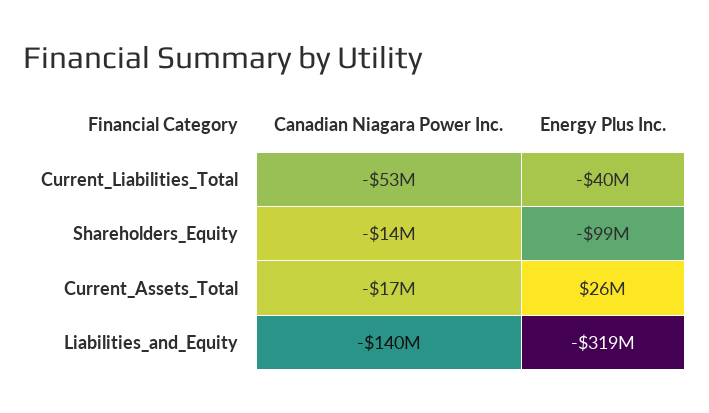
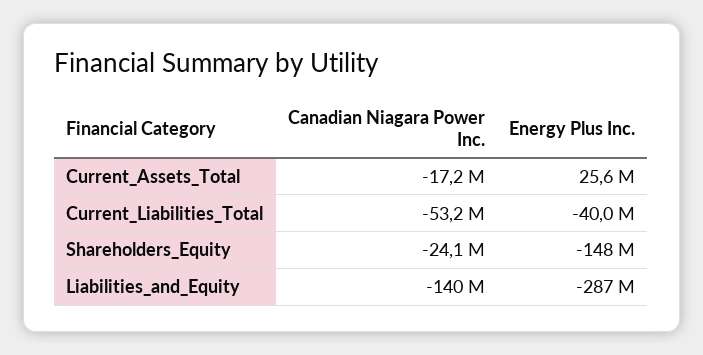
Canadian Niagara Power Inc., Shareholders_Equity: -14000000 -> -24100000
Energy Plus Inc., Shareholders_Equity: -99000000 -> -148000000
Energy Plus Inc., Liabilities_and_Equity: -319000000 -> -287000000

